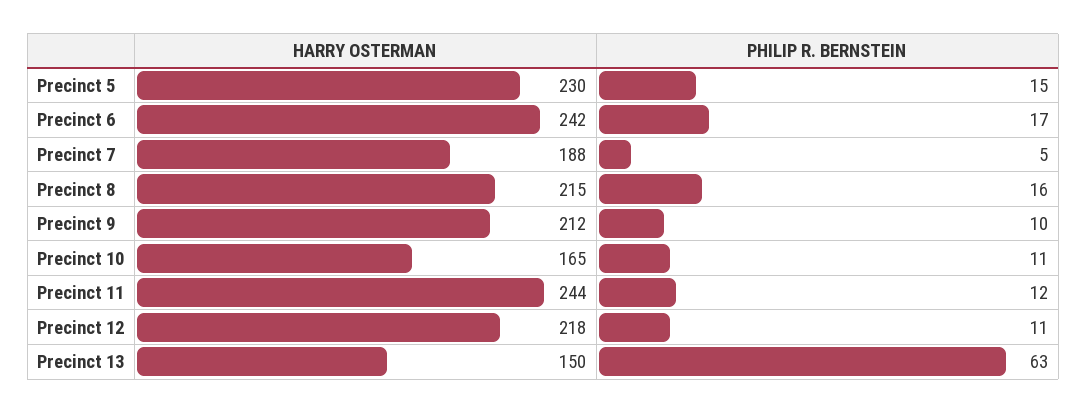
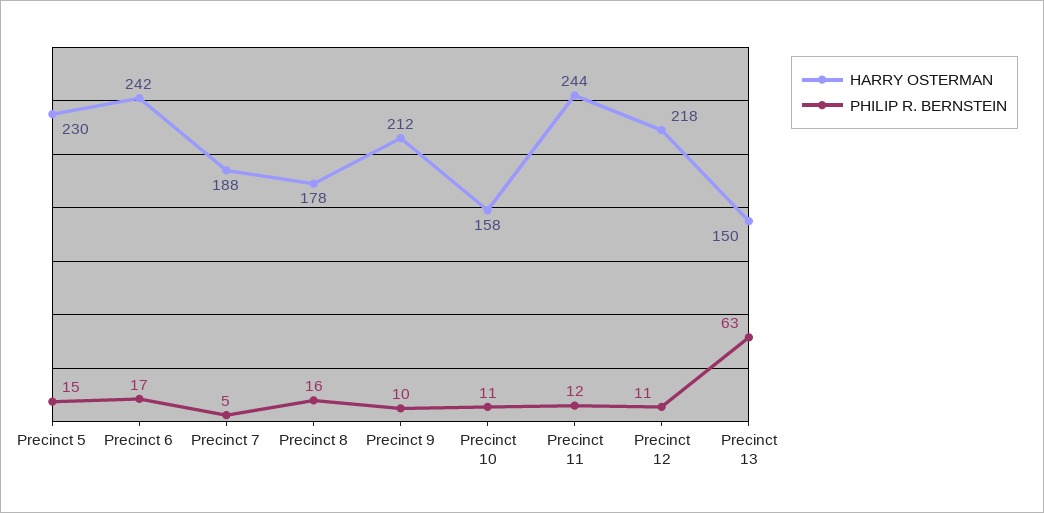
HARRY OSTERMAN, Precinct 8: 215 -> 178
HARRY OSTERMAN, Precinct 10: 165 -> 158

